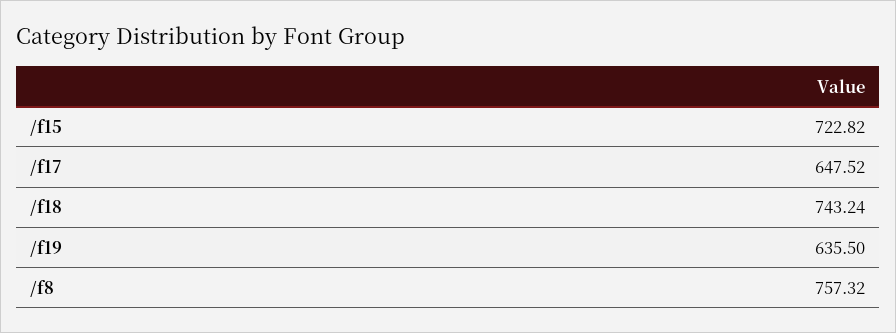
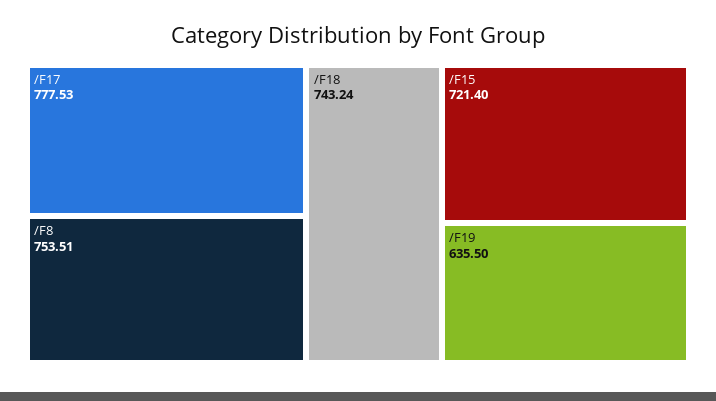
/f15: 722.82 -> 721.4
/f17: 647.52 -> 777.53
/f8: 757.32 -> 753.51

